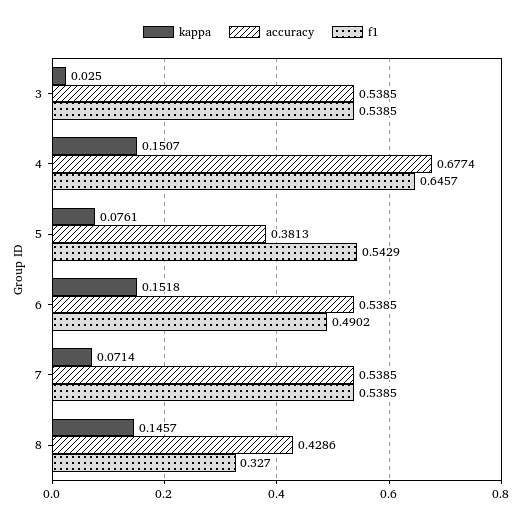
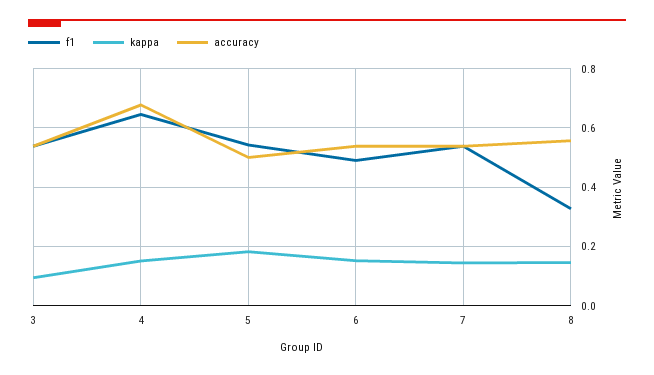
kappa, 3: 0.025 -> 0.1
kappa, 5: 0.0761 -> 0.175
accuracy, 5: 0.3813 -> 0.5
kappa, 7: 0.0714 -> 0.15
accuracy, 8: 0.4286 -> 0.55

